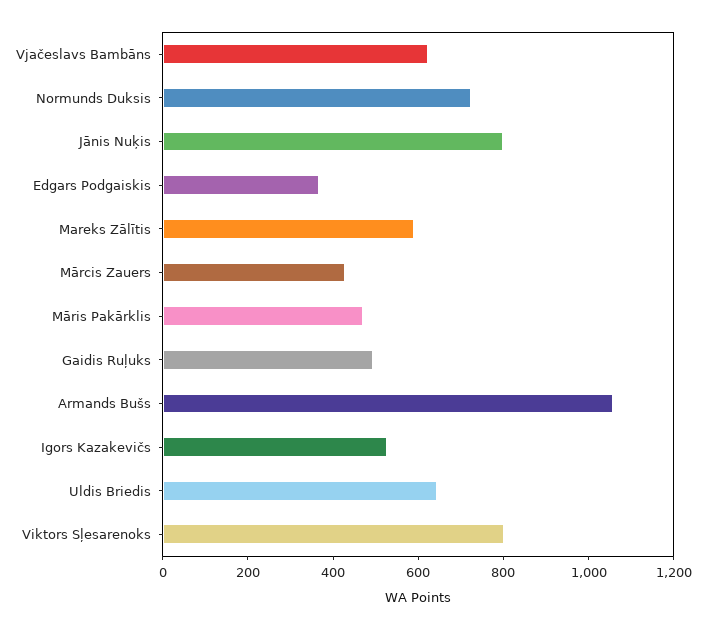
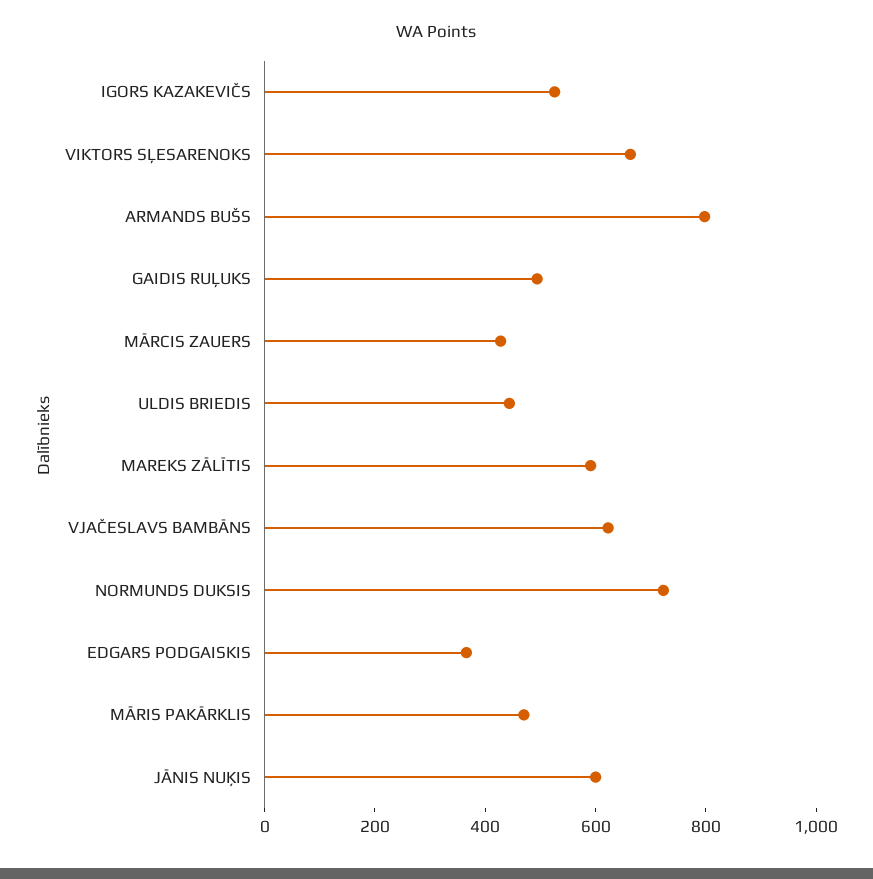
Jānis Nuķis: 800 -> 600
Armands Bušs: 1050 -> 800
Uldis Briedis: 650 -> 450
Viktors Sļesarenoks: 800 -> 650

